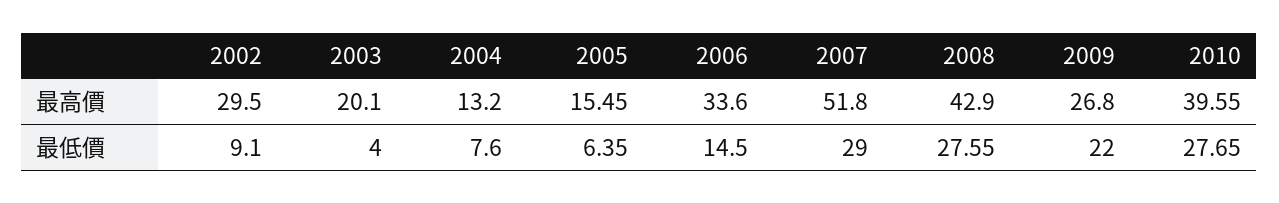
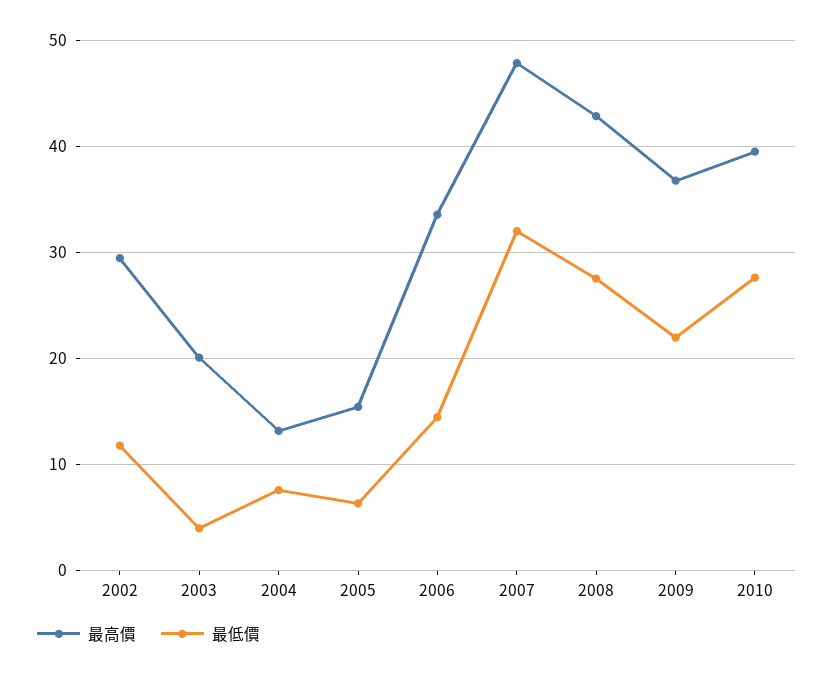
最高價, 2007: 51.8 -> 48
最高價, 2009: 26.8 -> 37
最低價, 2002: 9.1 -> 12
最低價, 2007: 29 -> 32

